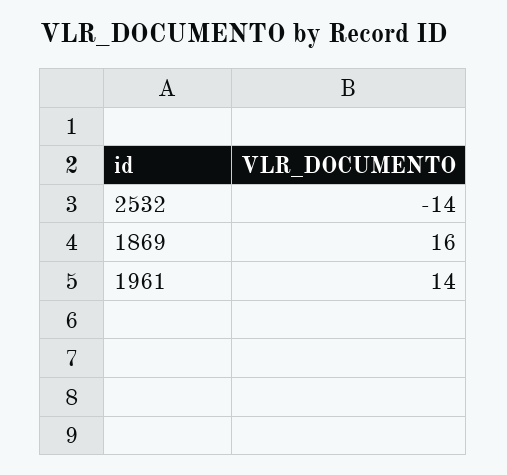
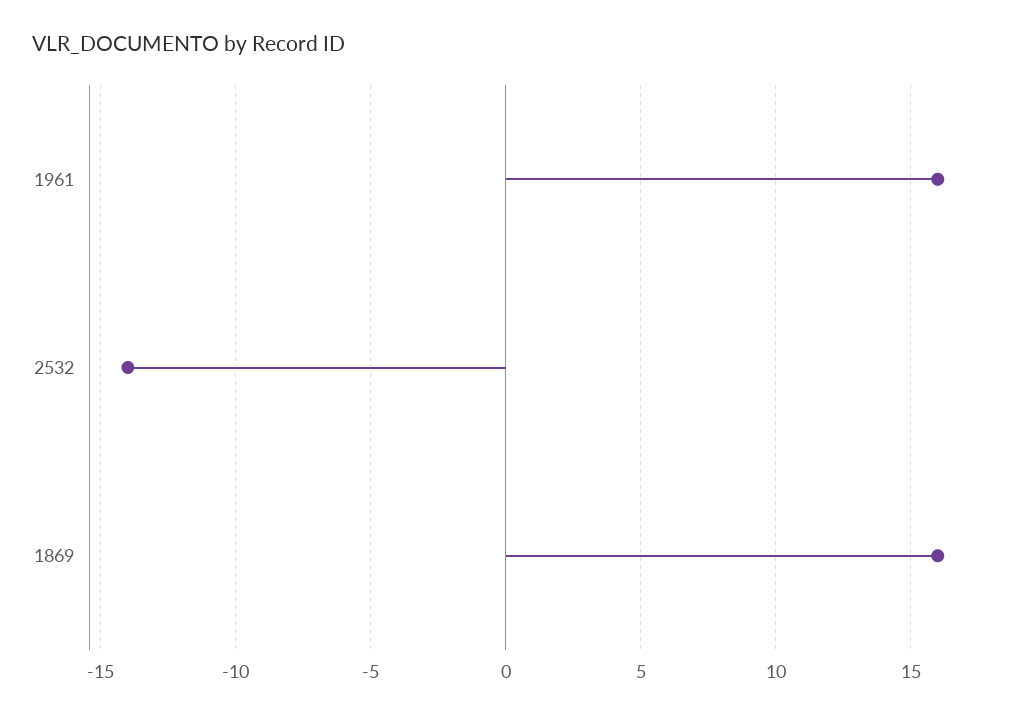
1961: 14 -> 16

